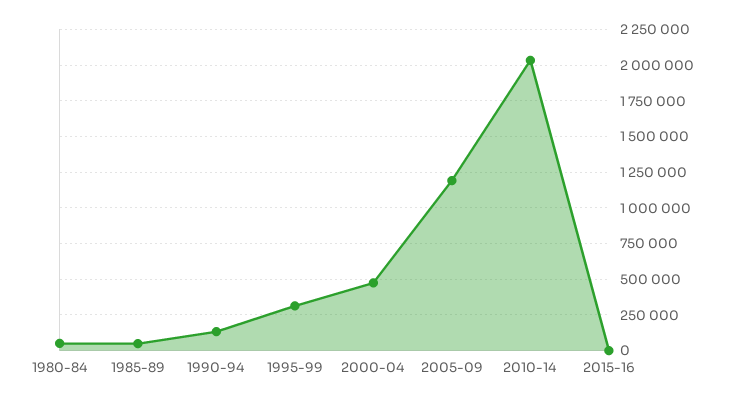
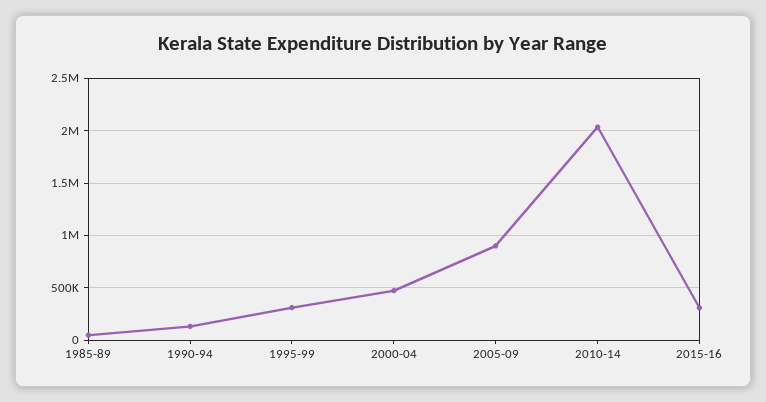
1980-84: 50000 -> none
2005-09: 1200000 -> 900000
2015-16: 0 -> 300000

